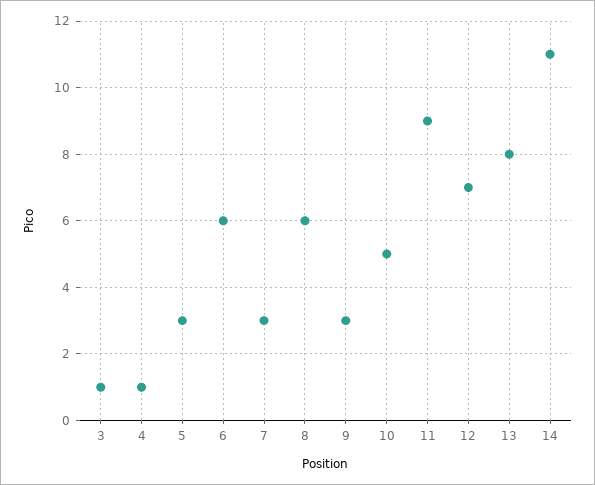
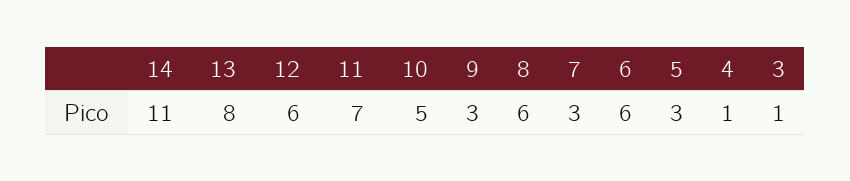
11: 9 -> 7
12: 7 -> 6

